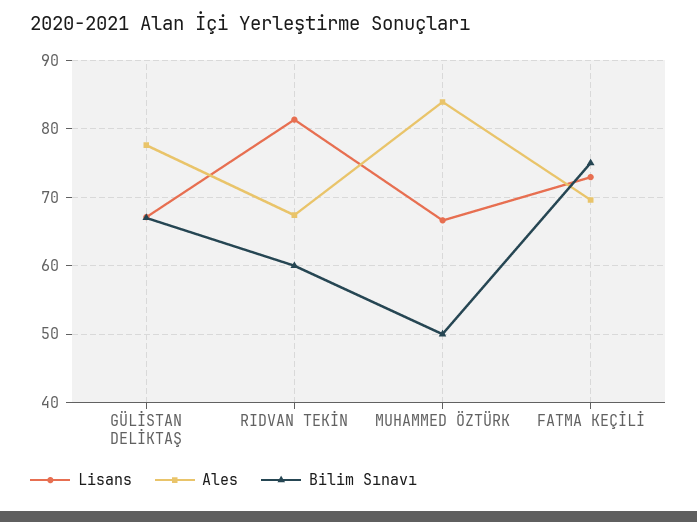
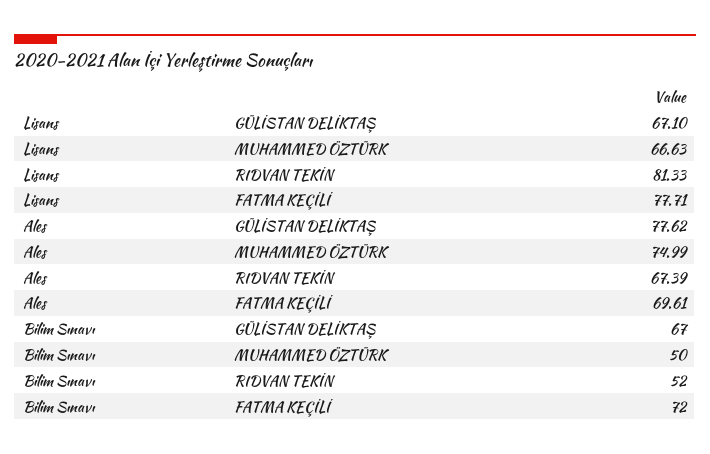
Bilim Sınavı, RIDVAN TEKİN: 60 -> 52
Ales, MUHAMMED ÖZTÜRK: 84 -> 74.99
Lisans, FATMA KEÇİLİ: 73 -> 77.71
Bilim Sınavı, FATMA KEÇİLİ: 75 -> 72

